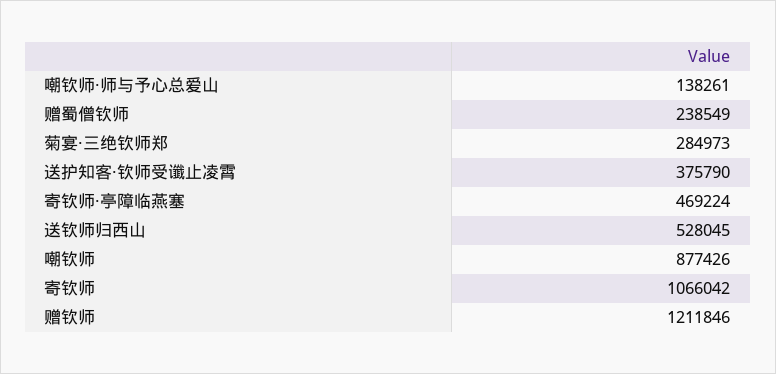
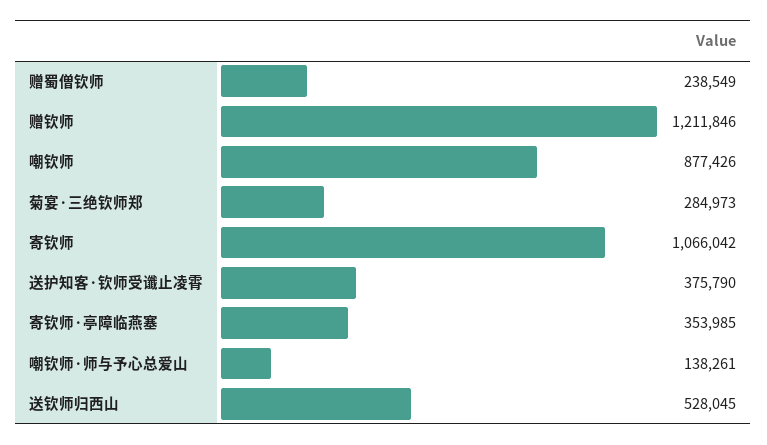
寄钦师·亭障临燕塞: 469224 -> 353985

